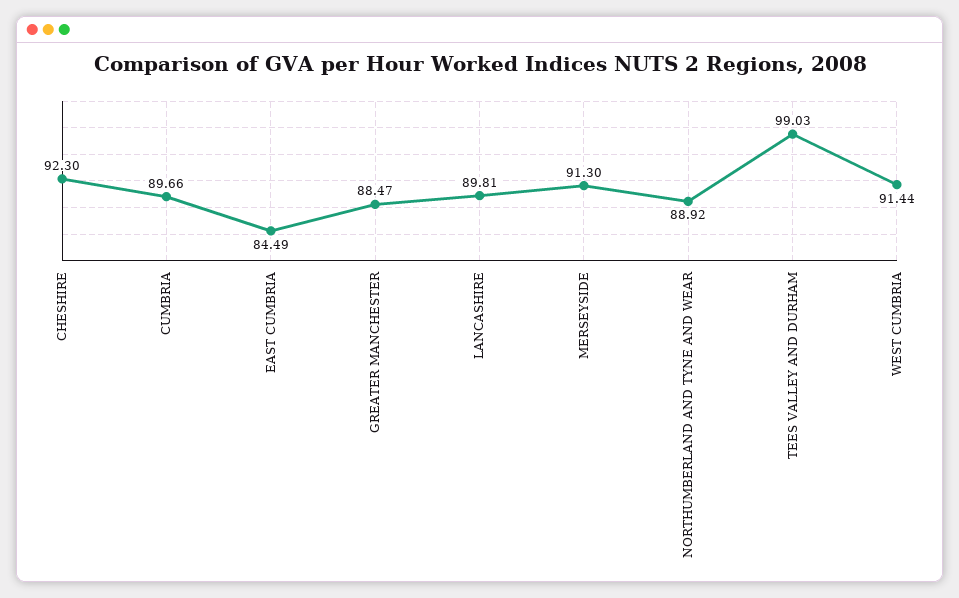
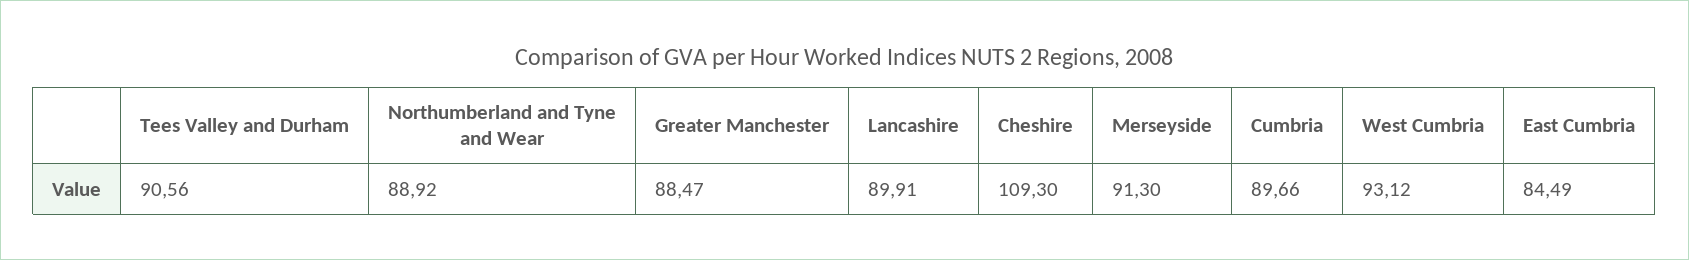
CHESHIRE: 92.3 -> 109.3
LANCASHIRE: 89.81 -> 89.91
TEES VALLEY AND DURHAM: 99.03 -> 90.56
WEST CUMBRIA: 91.44 -> 93.12

